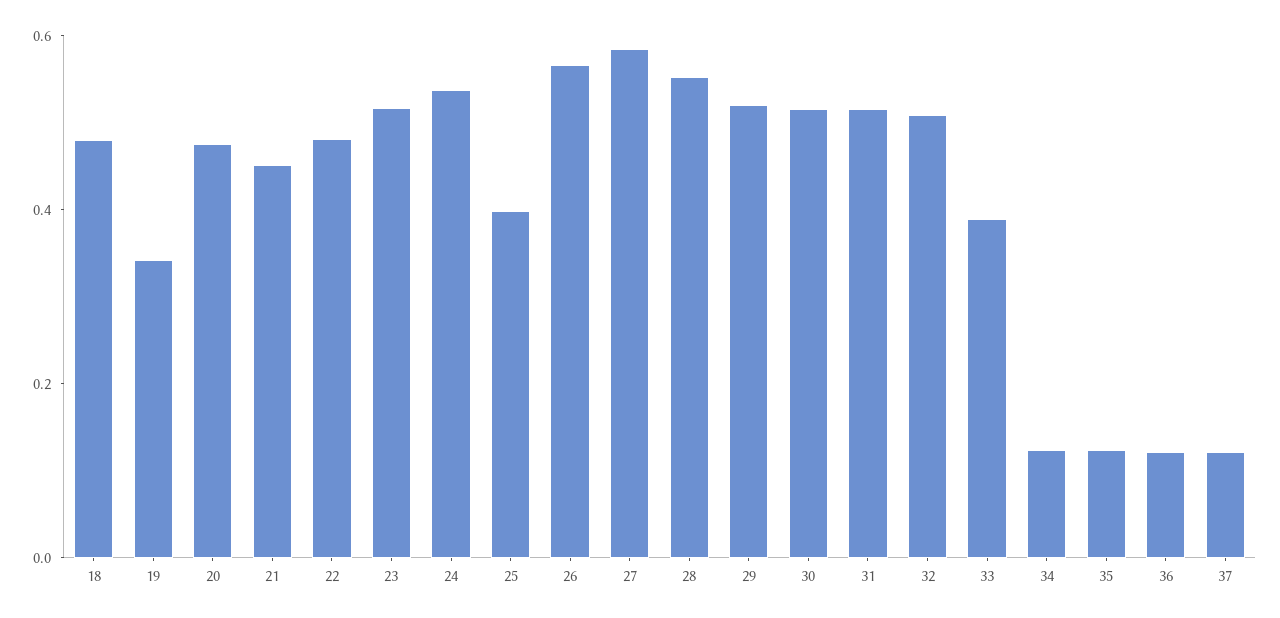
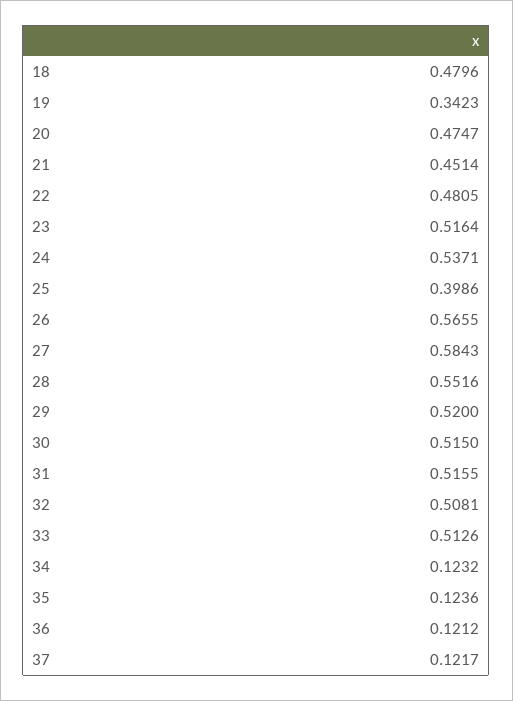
33: 0.4 -> 0.5126

